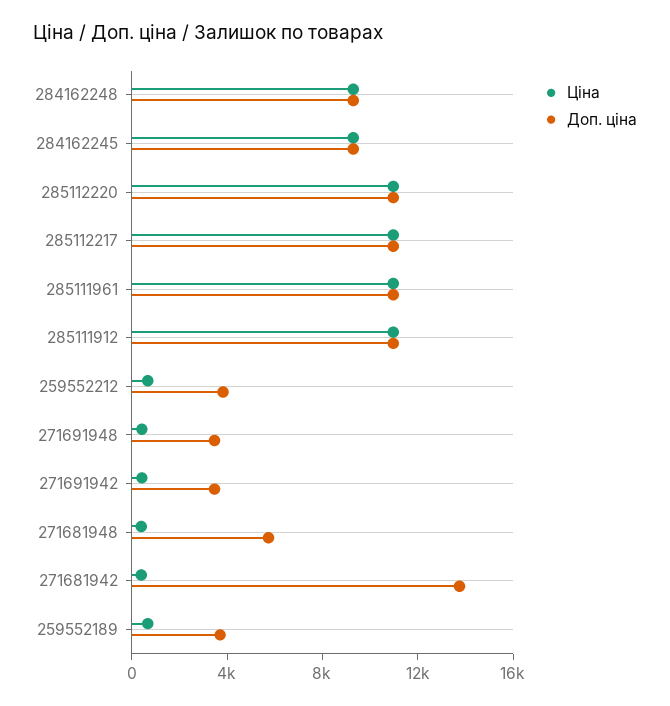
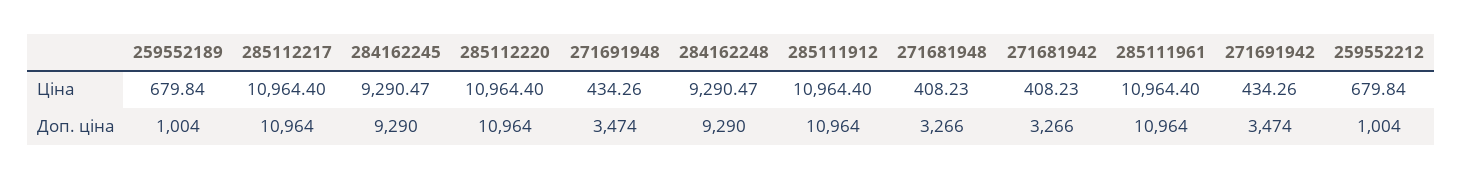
Доп. ціна, 259552212: 4000 -> 1004
Доп. ціна, 271681948: 6000 -> 3266
Доп. ціна, 271681942: 14000 -> 3266
Доп. ціна, 259552189: 4000 -> 1004

